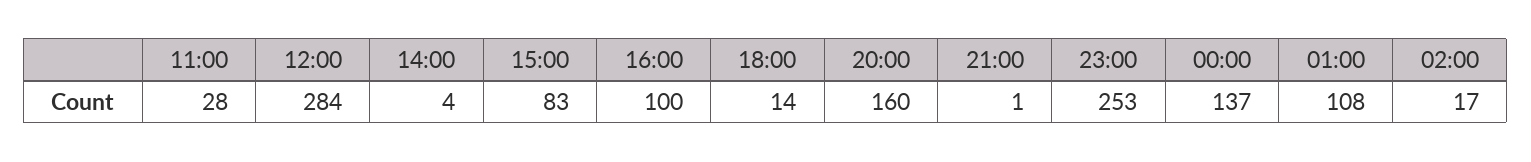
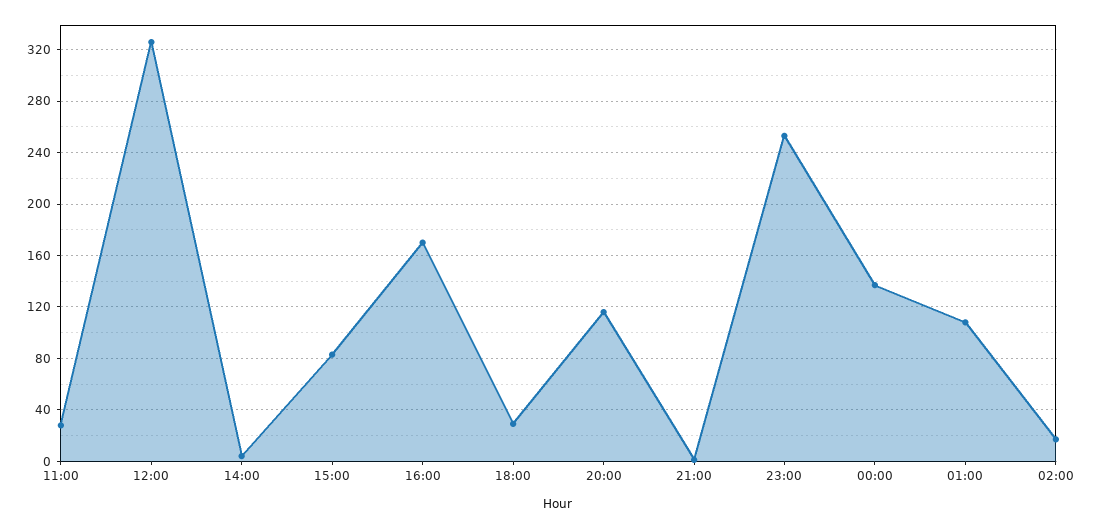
12:00: 284 -> 325
16:00: 100 -> 170
18:00: 14 -> 30
20:00: 160 -> 115

